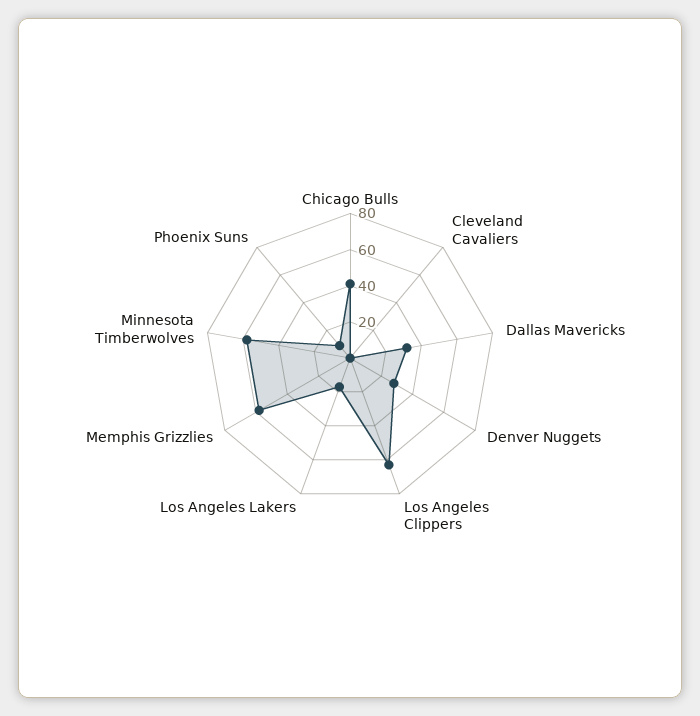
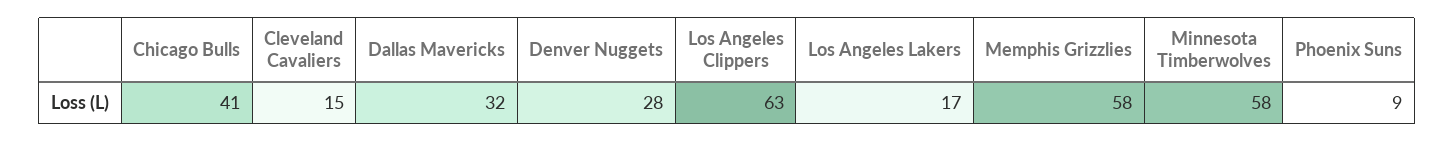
Cleveland Cavaliers: 0 -> 15

